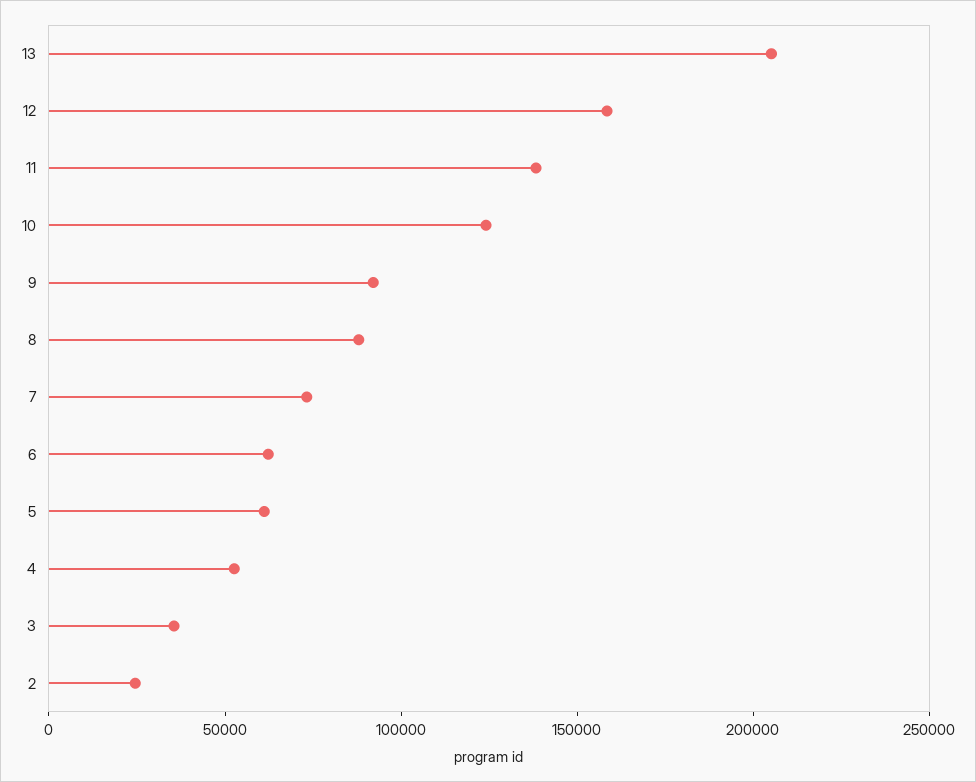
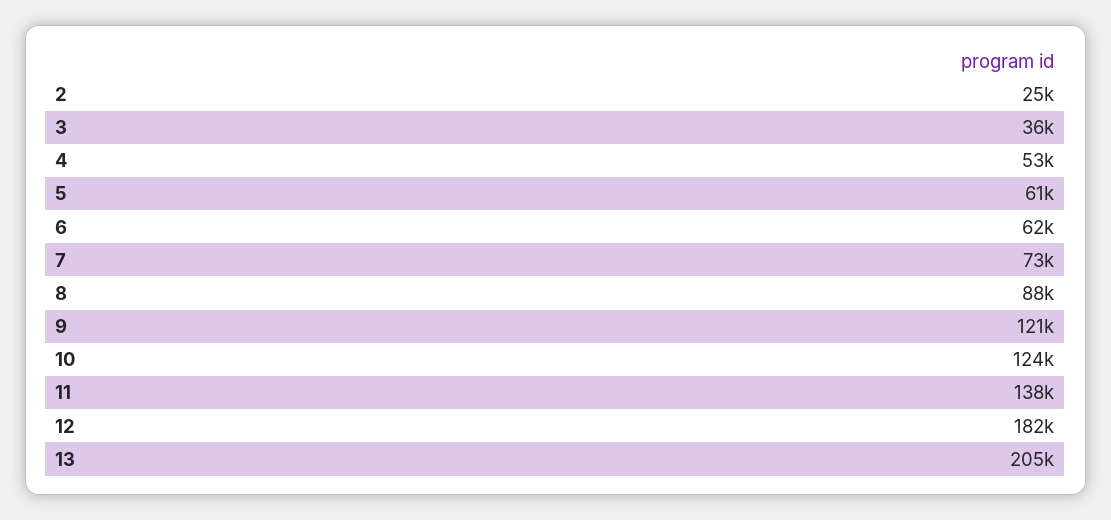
12: 160000 -> 182000
9: 90000 -> 121000

